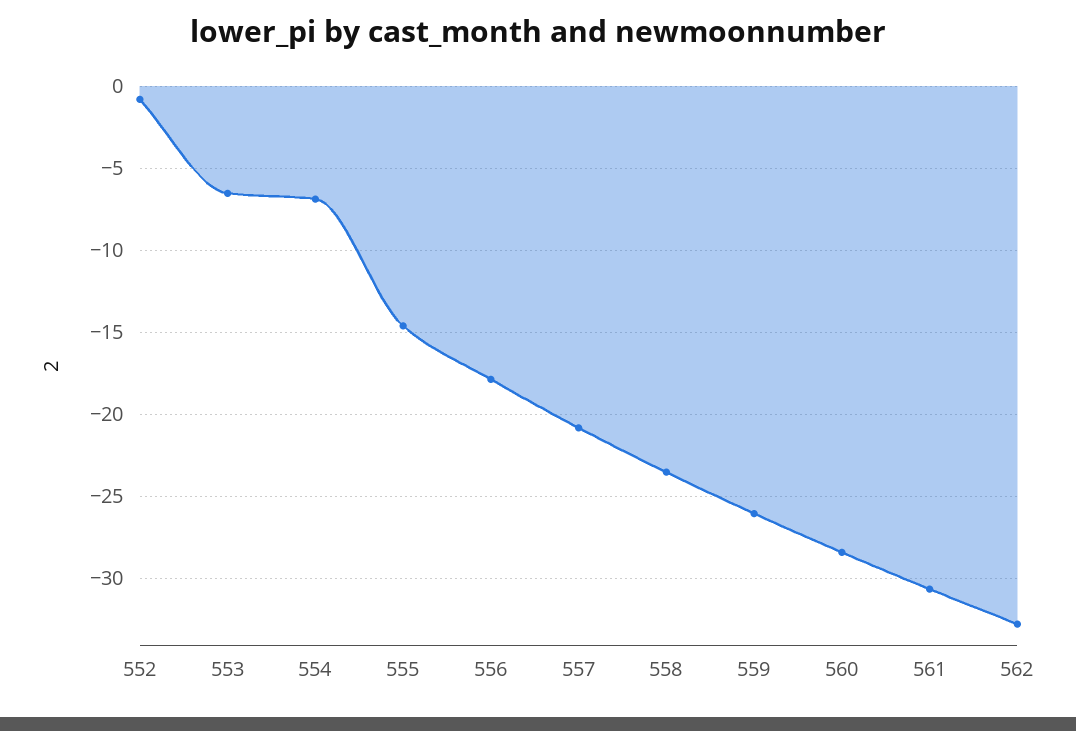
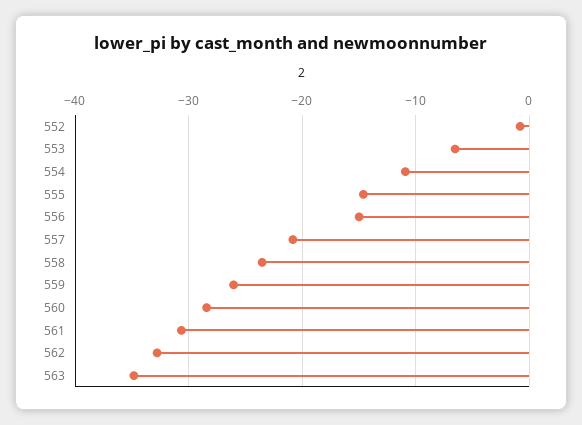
554: -7 -> -11
556: -18 -> -15
563: none -> -35

